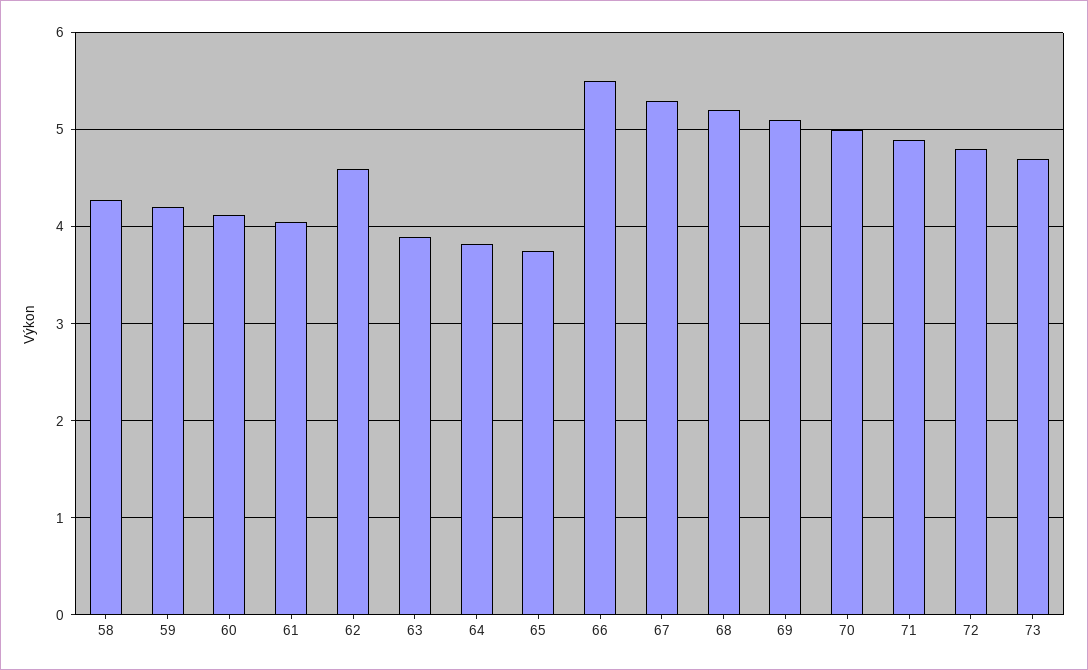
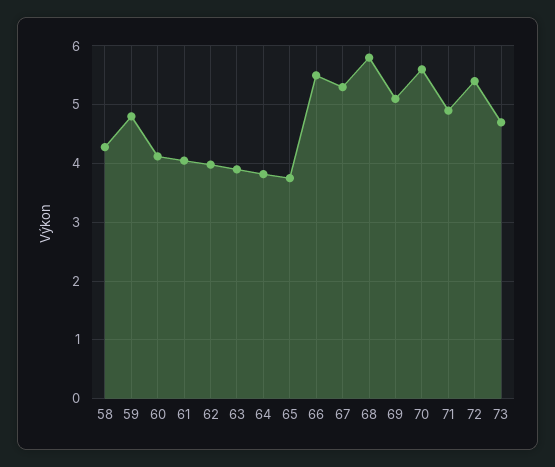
59: 4.2 -> 4.8
62: 4.6 -> 4
68: 5.2 -> 5.8
70: 5 -> 5.6
72: 4.8 -> 5.4

